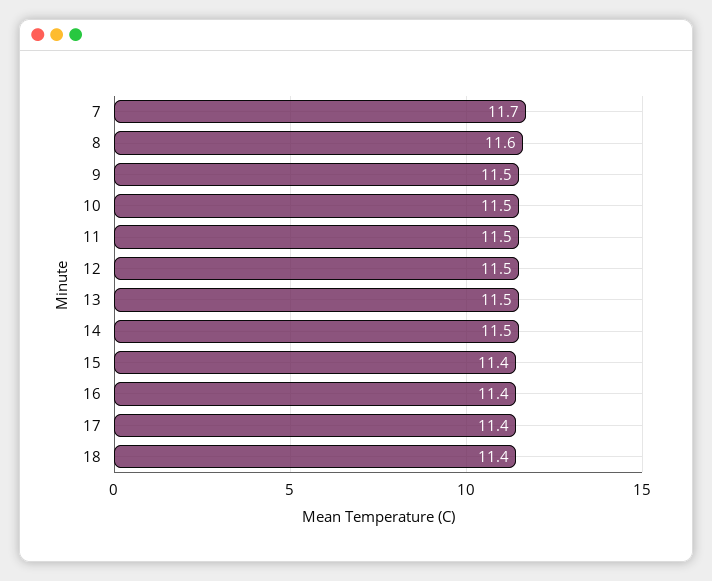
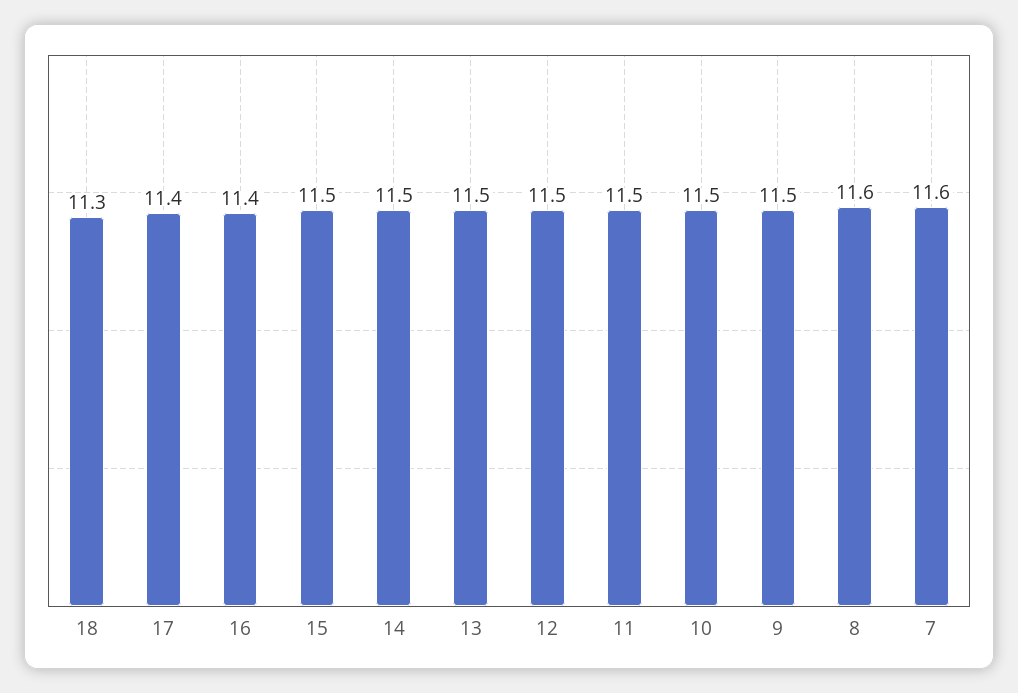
7: 11.7 -> 11.6
15: 11.4 -> 11.5
18: 11.4 -> 11.3

